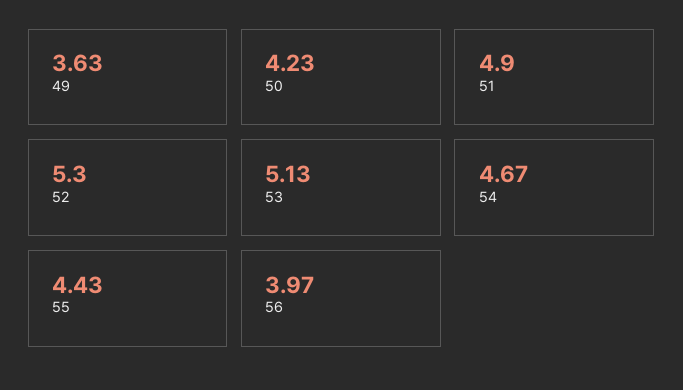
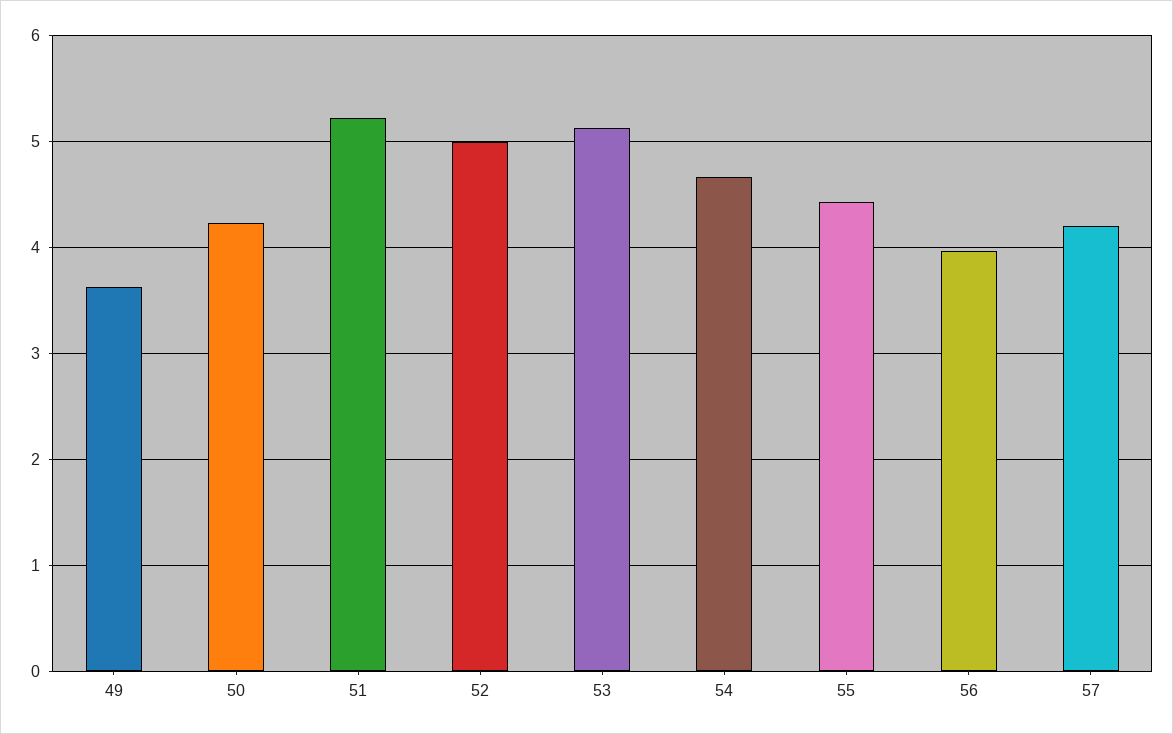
51: 4.9 -> 5.2
52: 5.3 -> 5
57: none -> 4.2

